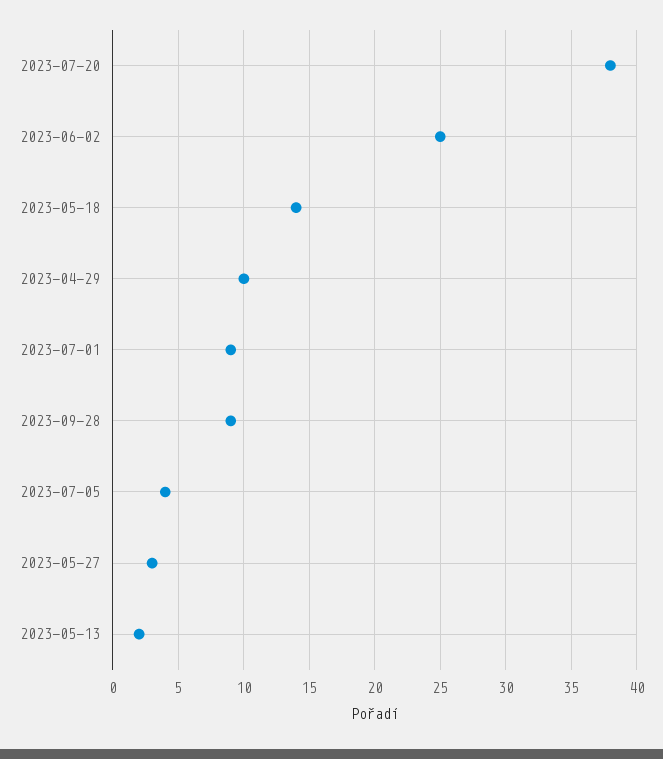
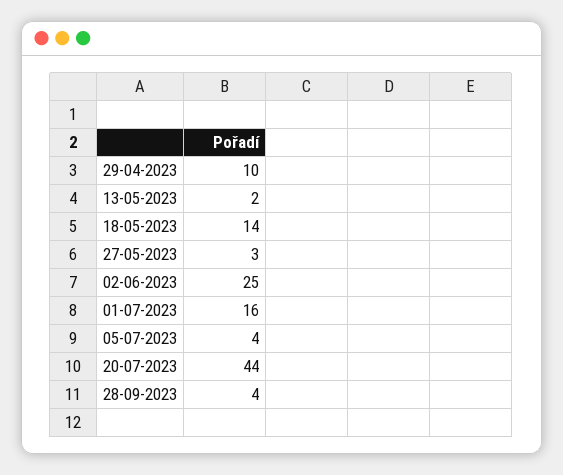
2023-07-20: 38 -> 44
2023-07-01: 9 -> 16
2023-09-28: 9 -> 4

